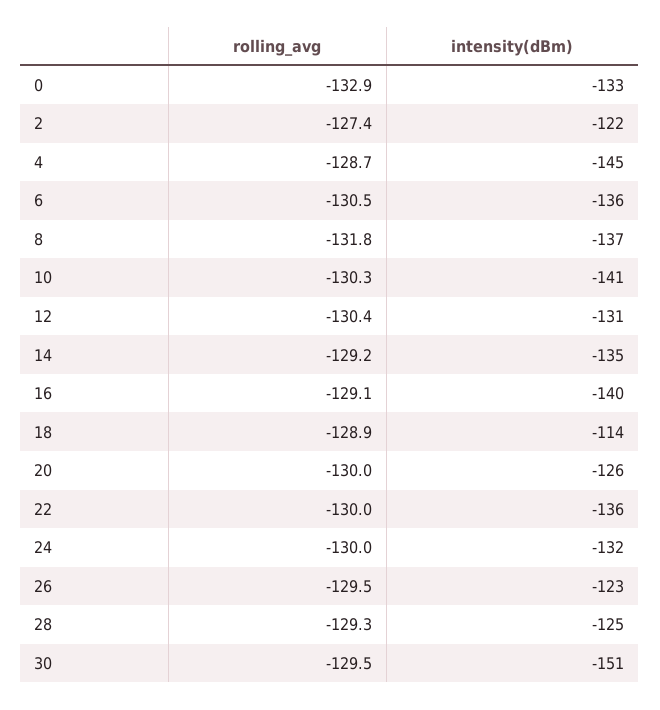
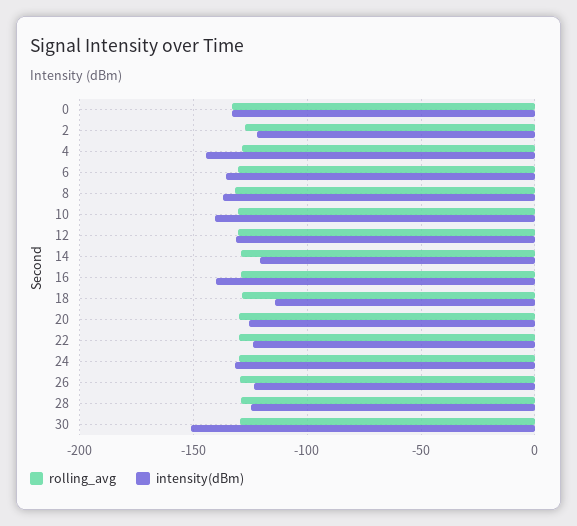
intensity(dBm), 14: -135 -> -120
intensity(dBm), 22: -136 -> -125

